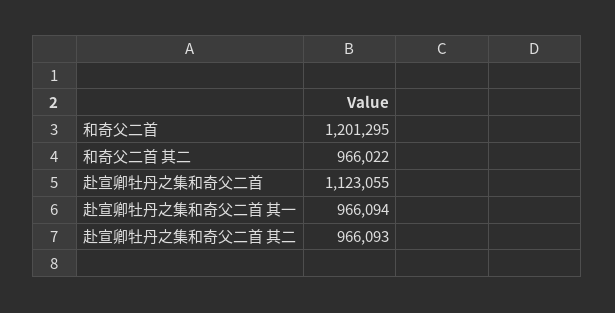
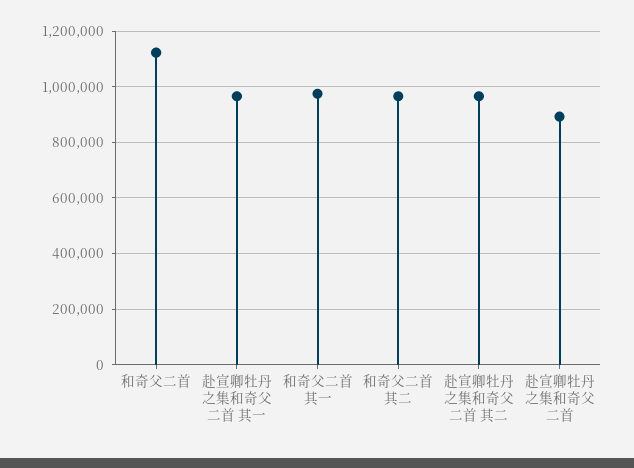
和奇父二首: 1201295 -> 1125000
赴宣卿牡丹之集和奇父二首: 1123055 -> 900000
和奇父二首 其一: none -> 975000

